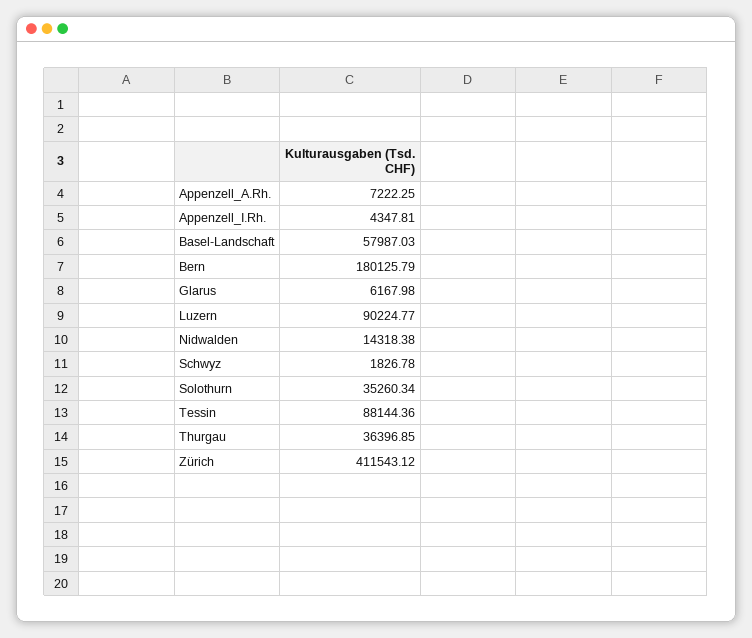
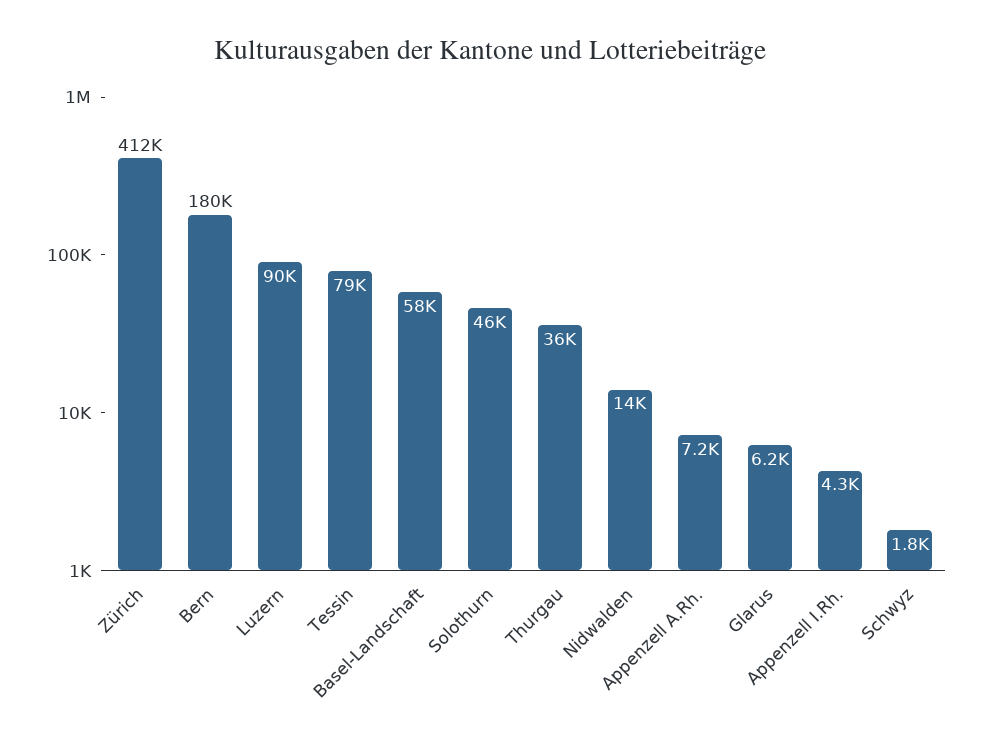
Solothurn: 35260.34 -> 46000
Tessin: 88144.36 -> 79000

